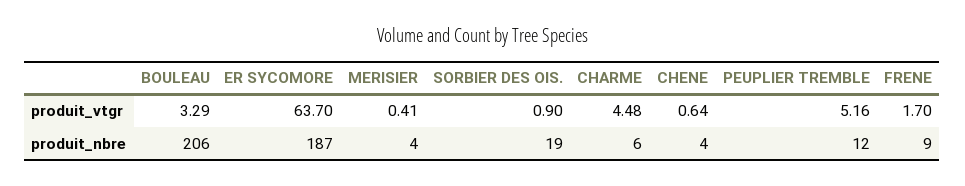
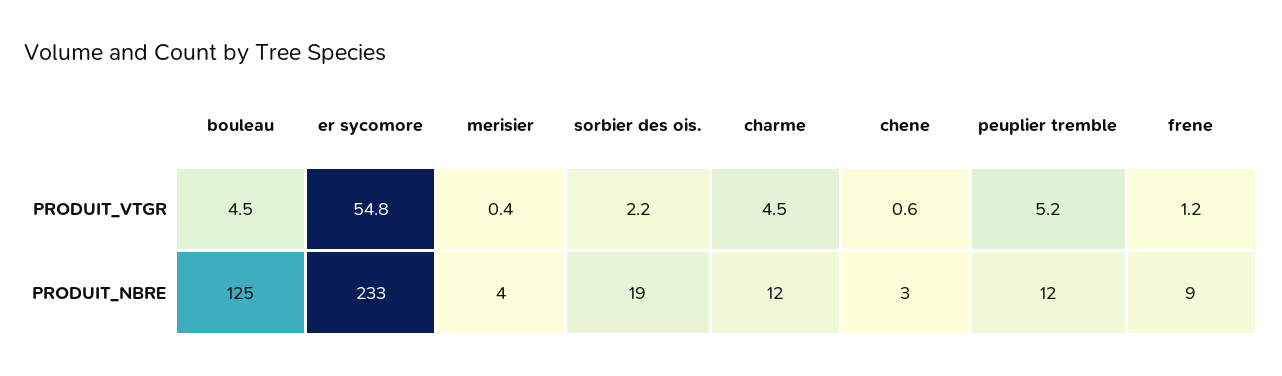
BOULEAU, produit_vtgr: 3.29 -> 4.5
ER SYCOMORE, produit_vtgr: 63.7 -> 54.8
SORBIER DES OIS., produit_vtgr: 0.9 -> 2.2
FRENE, produit_vtgr: 1.7 -> 1.2
BOULEAU, produit_nbre: 206 -> 125
ER SYCOMORE, produit_nbre: 187 -> 233
CHARME, produit_nbre: 6 -> 12
CHENE, produit_nbre: 4 -> 3

